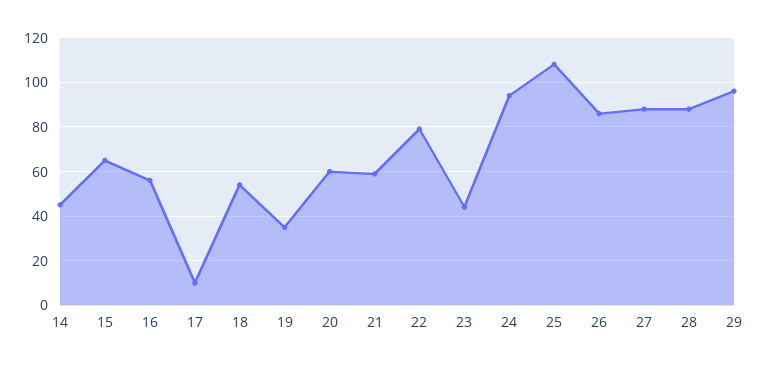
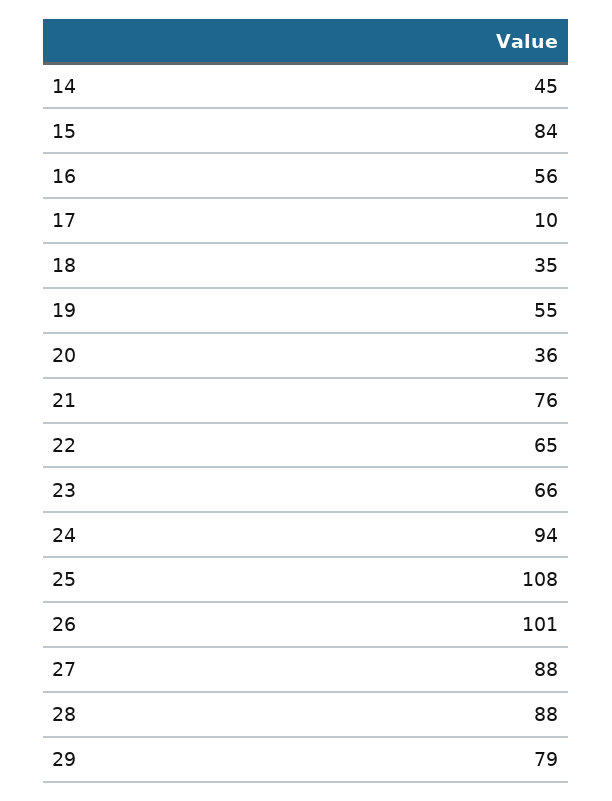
15: 65 -> 84
18: 55 -> 35
19: 35 -> 55
20: 60 -> 36
21: 60 -> 76
22: 80 -> 65
23: 45 -> 66
26: 85 -> 101
29: 95 -> 79

